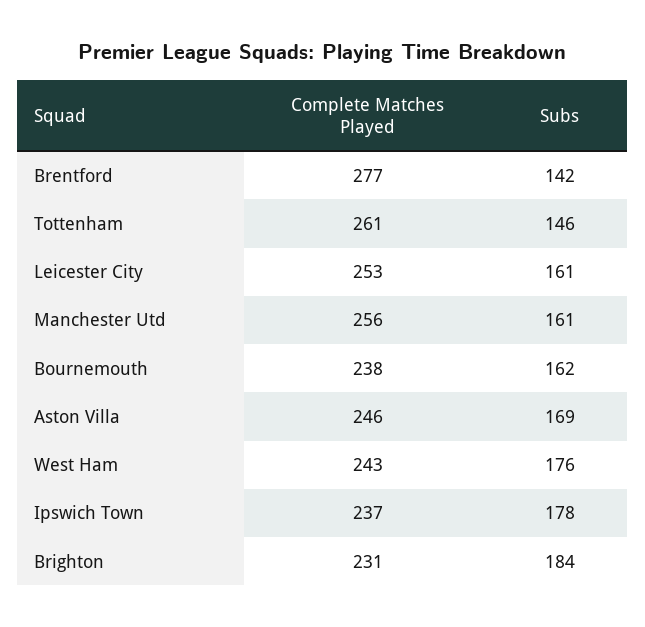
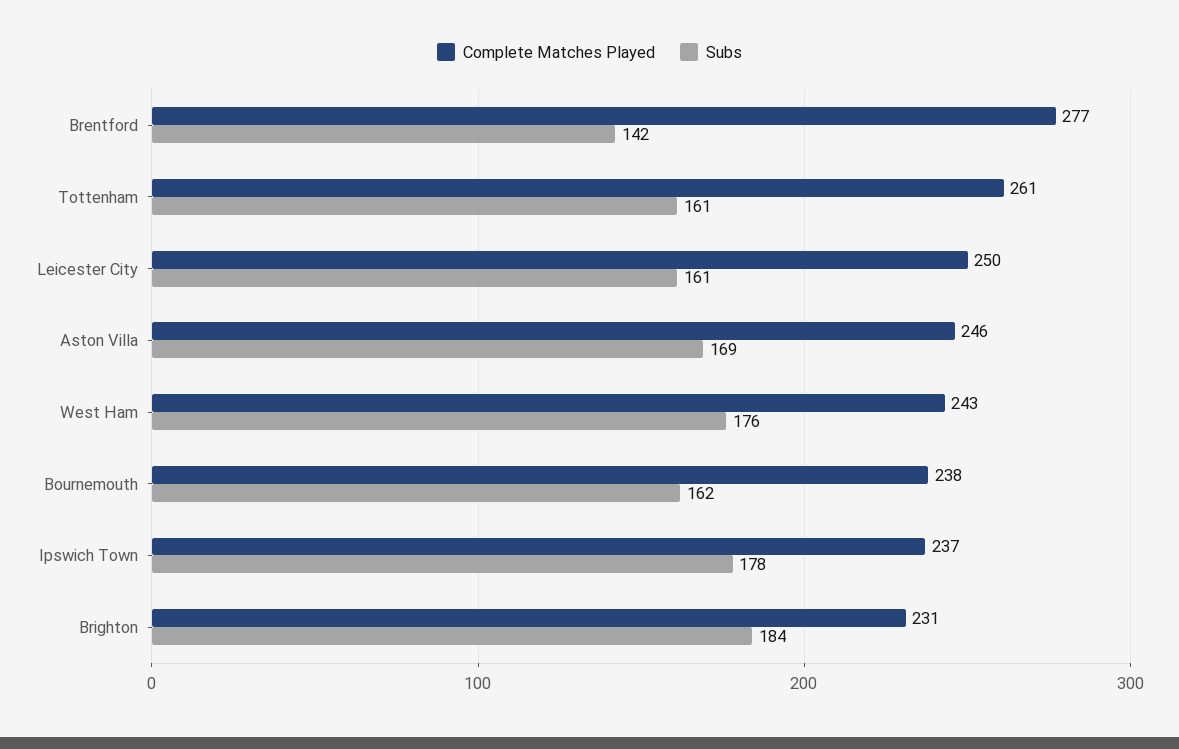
Subs, Tottenham: 146 -> 161
Complete Matches Played, Leicester City: 253 -> 250
Complete Matches Played, Manchester Utd: 256 -> none
Subs, Manchester Utd: 161 -> none

